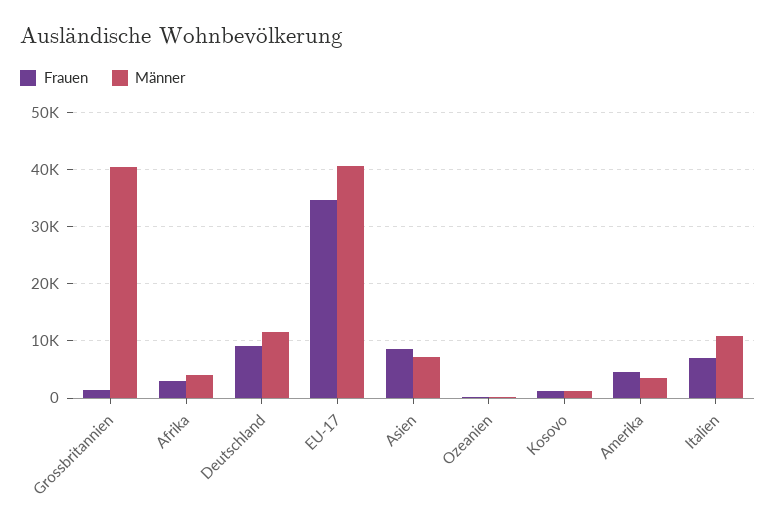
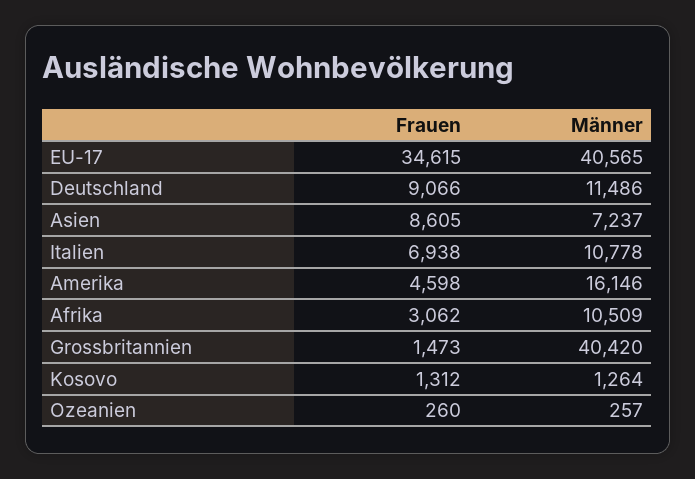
Männer, Afrika: 4000 -> 10509
Männer, Amerika: 4000 -> 16146

